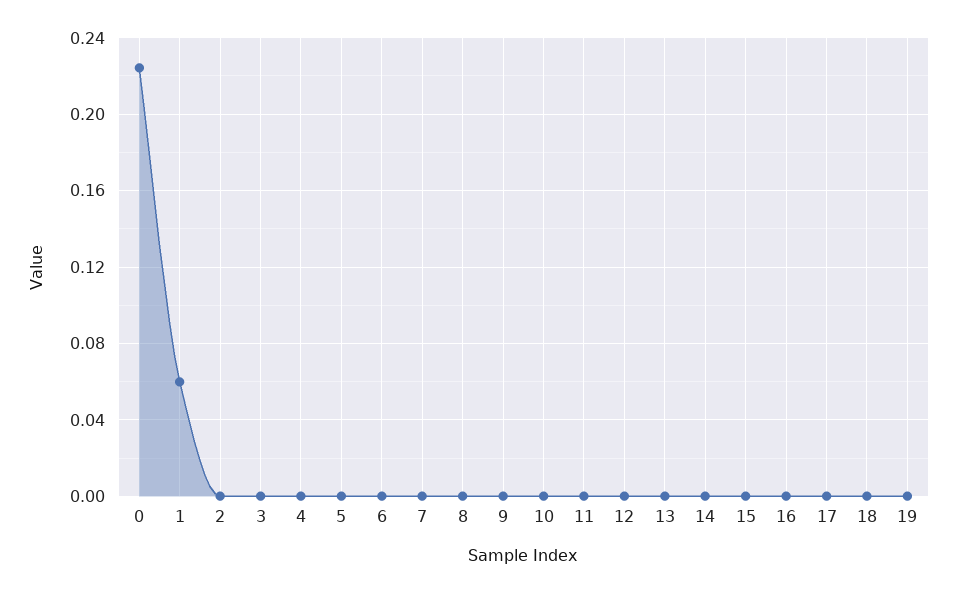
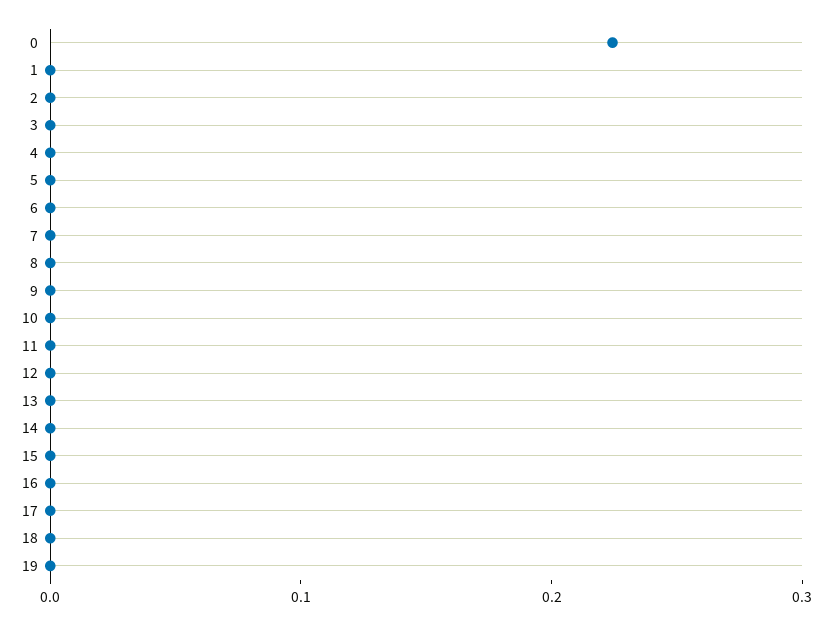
1: 0.06 -> 0

